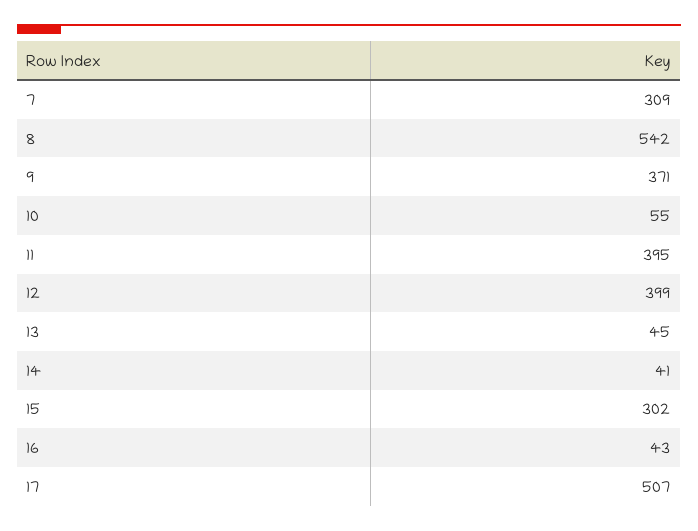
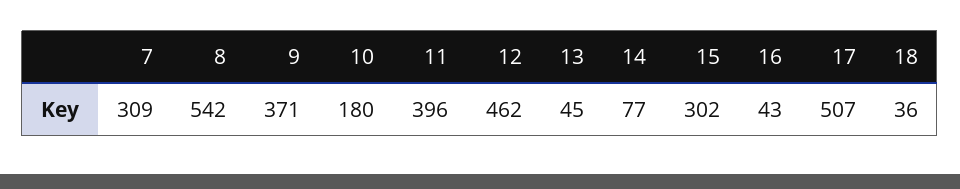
10: 55 -> 180
11: 395 -> 396
12: 399 -> 462
14: 41 -> 77
18: none -> 36

